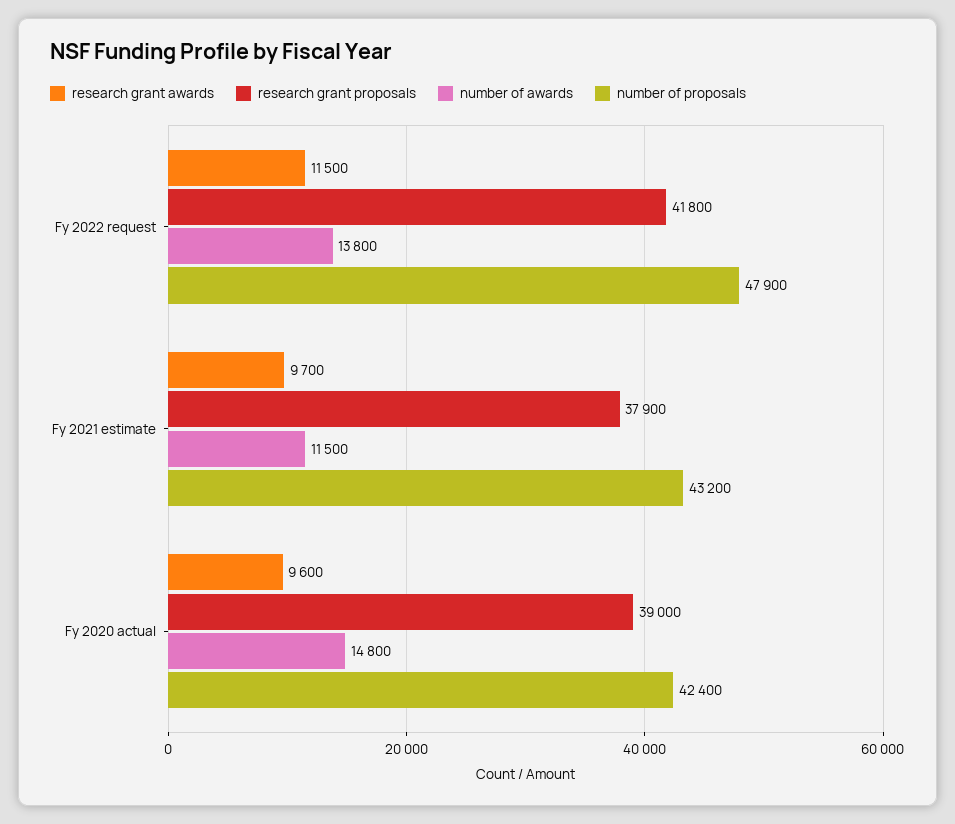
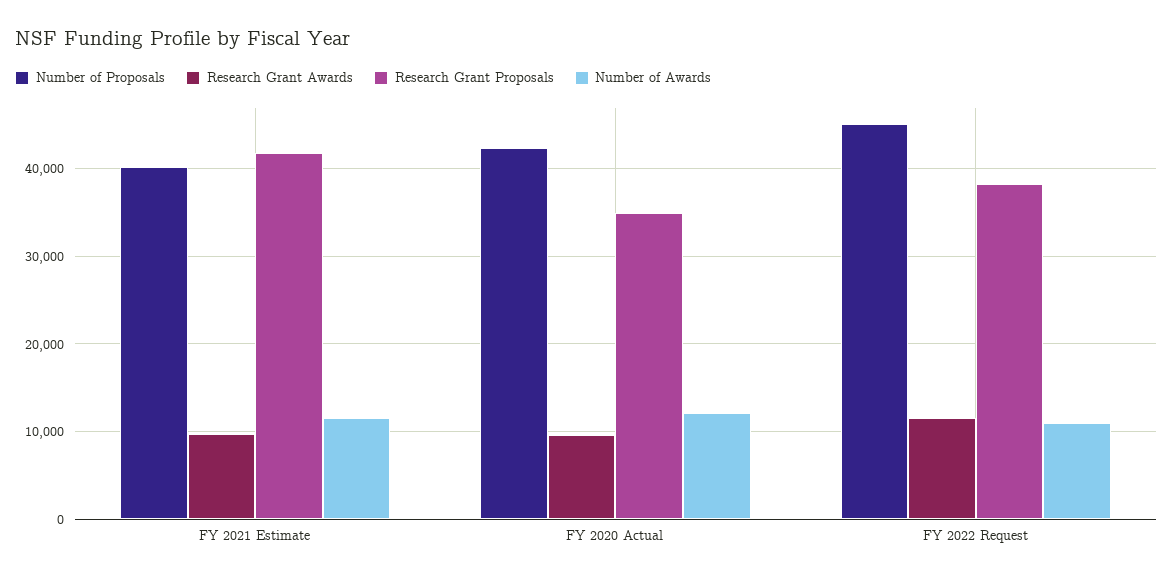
research grant proposals, Fy 2022 request: 41800 -> 38000
number of awards, Fy 2022 request: 13800 -> 11000
number of proposals, Fy 2022 request: 47900 -> 45000
research grant proposals, Fy 2021 estimate: 37900 -> 42000
number of proposals, Fy 2021 estimate: 43200 -> 40000
research grant proposals, Fy 2020 actual: 39000 -> 35000
number of awards, Fy 2020 actual: 14800 -> 12000

